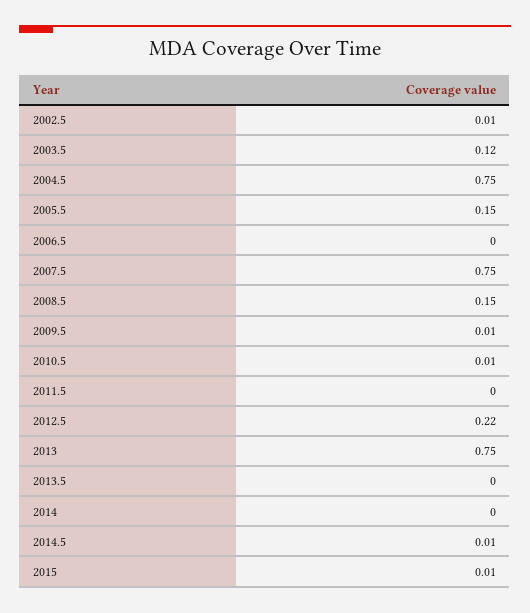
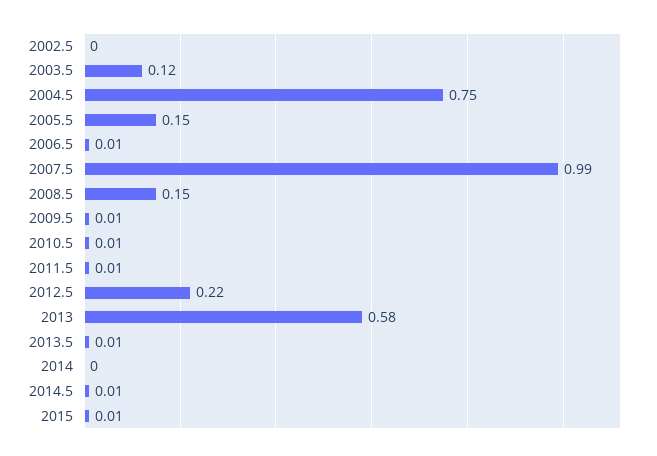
2002.5: 0.01 -> 0
2006.5: 0 -> 0.01
2007.5: 0.75 -> 0.99
2011.5: 0 -> 0.01
2013: 0.75 -> 0.58
2013.5: 0 -> 0.01

